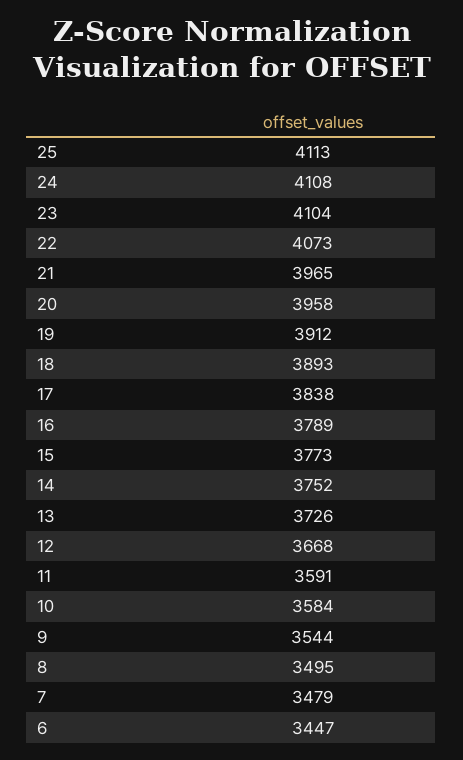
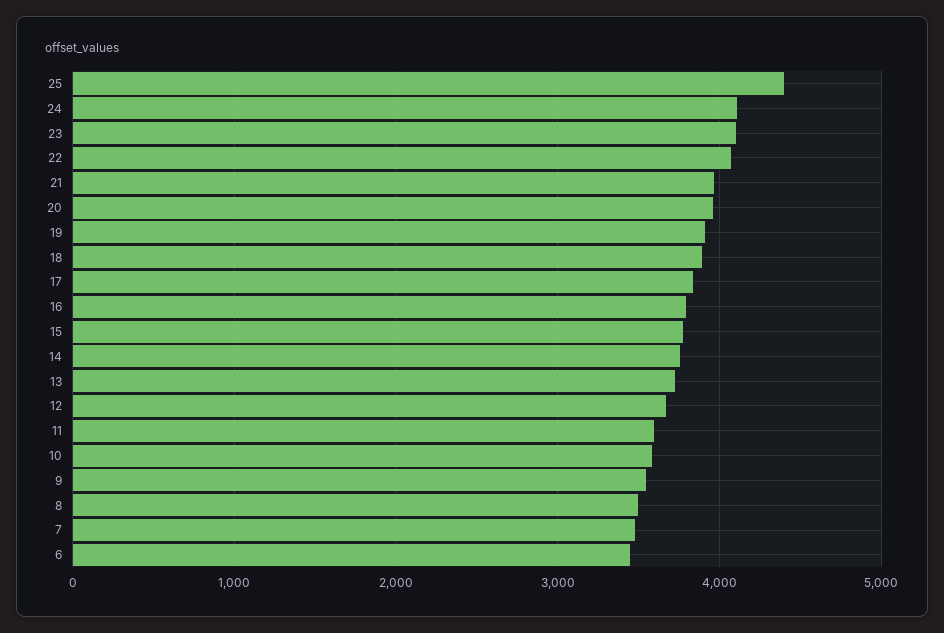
25: 4113 -> 4400

